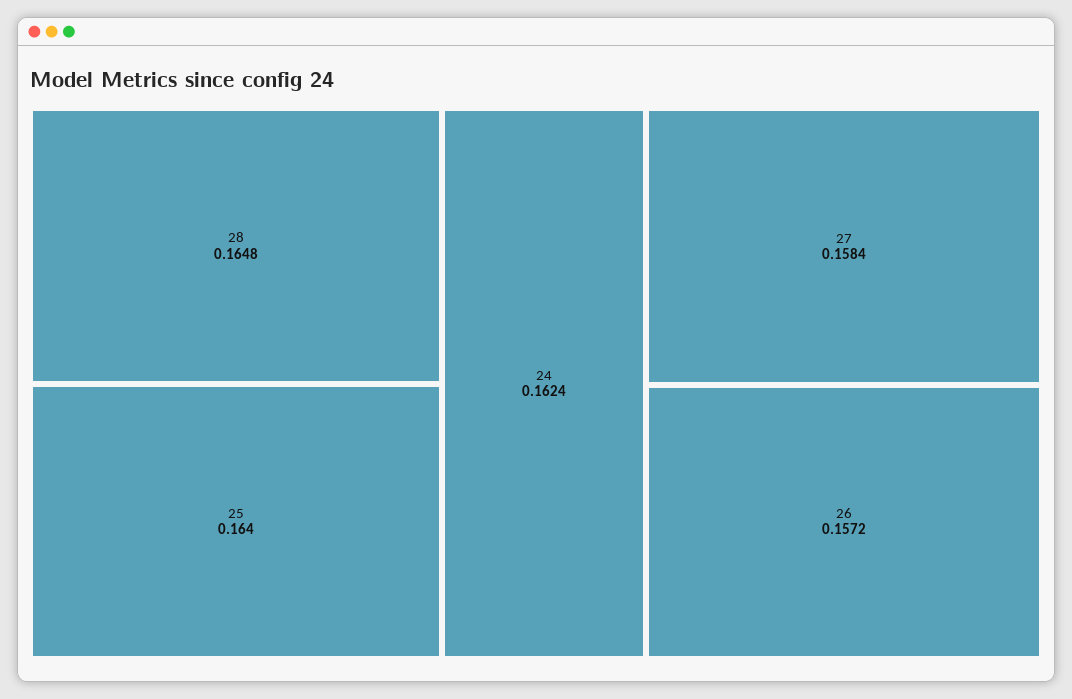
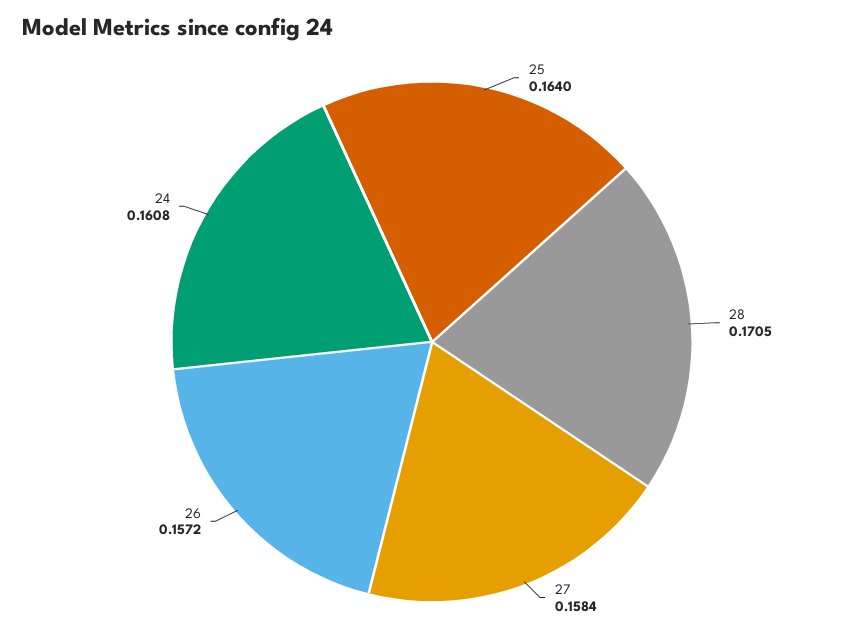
28: 0.1648 -> 0.1705
24: 0.1624 -> 0.1608

